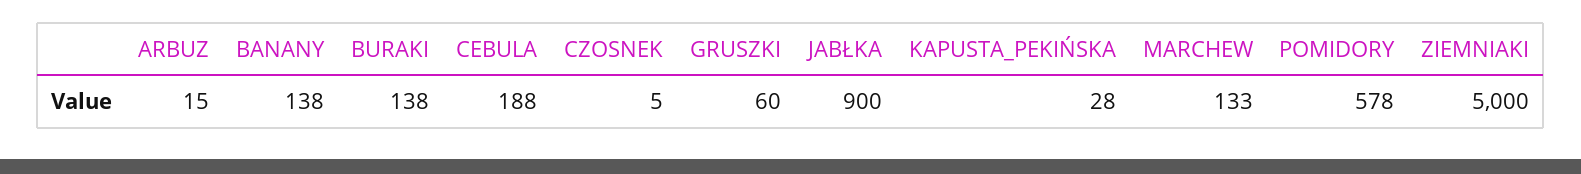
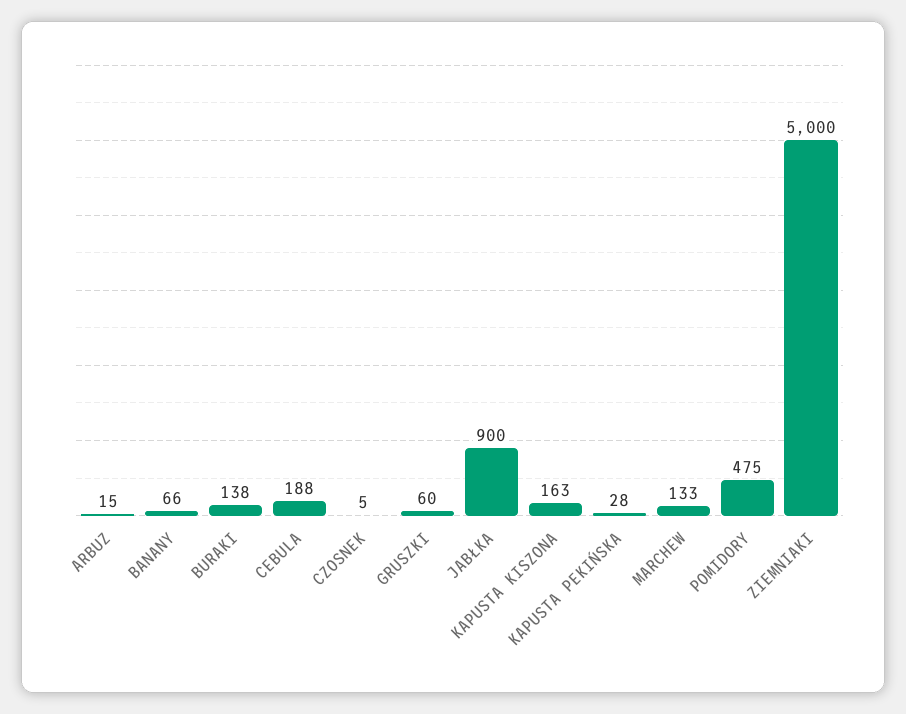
BANANY: 138 -> 66
POMIDORY: 578 -> 475
KAPUSTA KISZONA: none -> 163

